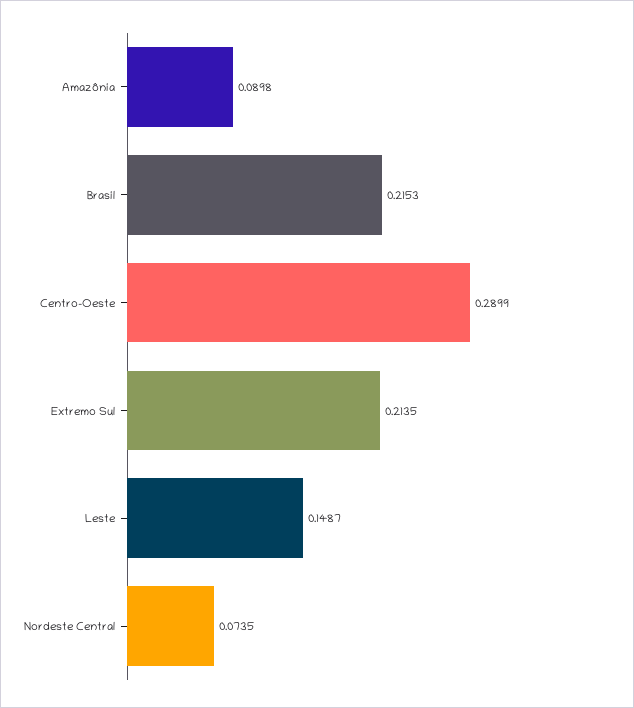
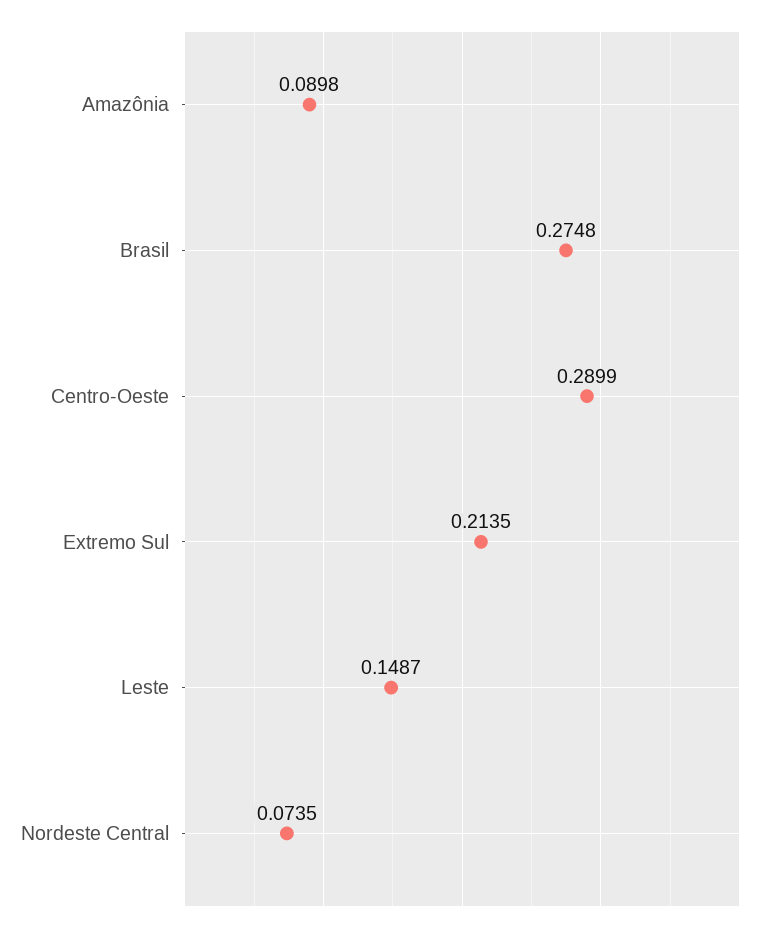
Brasil: 0.2153 -> 0.2748

